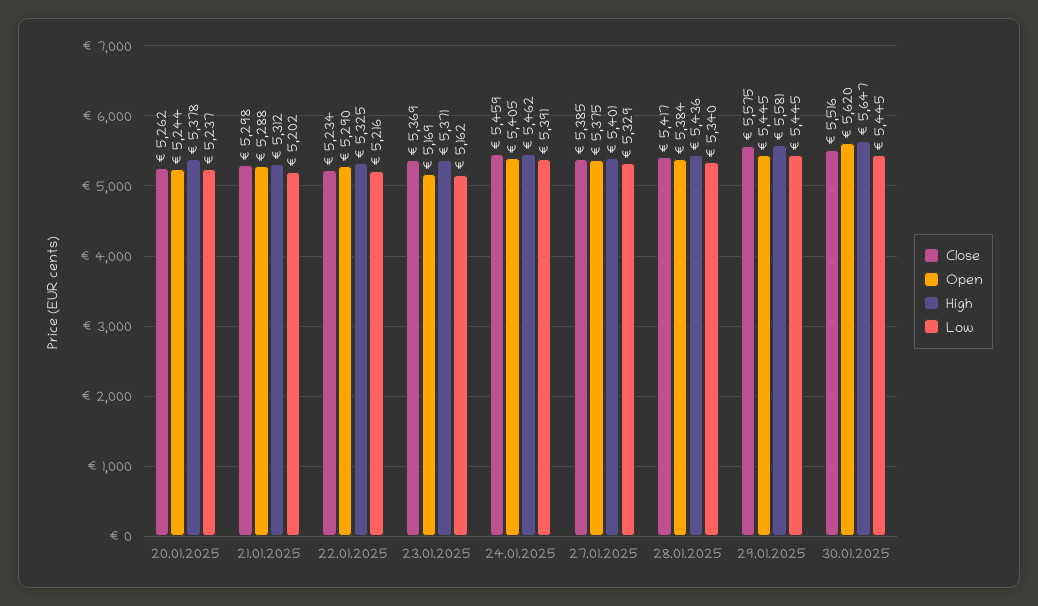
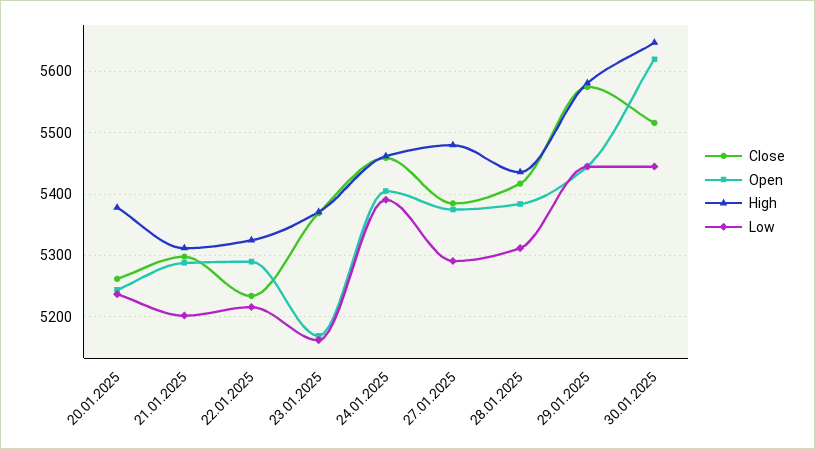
High, 27.01.2025: 5401 -> 5480
Low, 27.01.2025: 5329 -> 5290
Low, 28.01.2025: 5340 -> 5310

